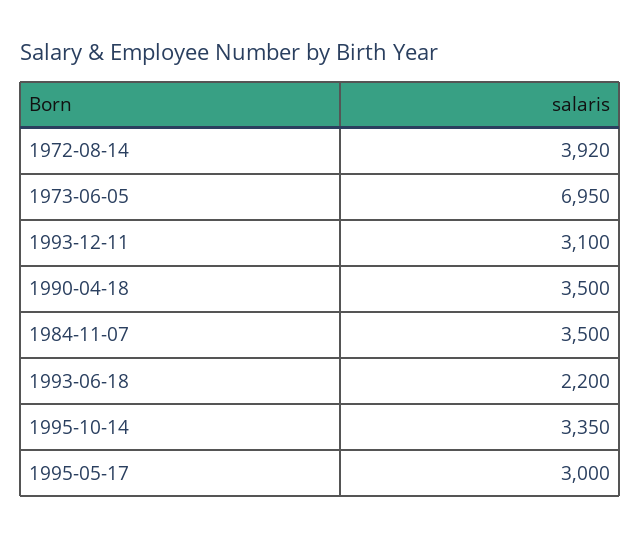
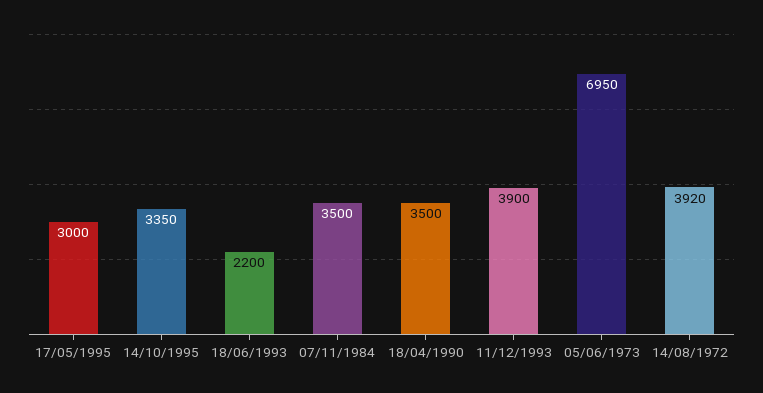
1993-12-11: 3100 -> 3900

